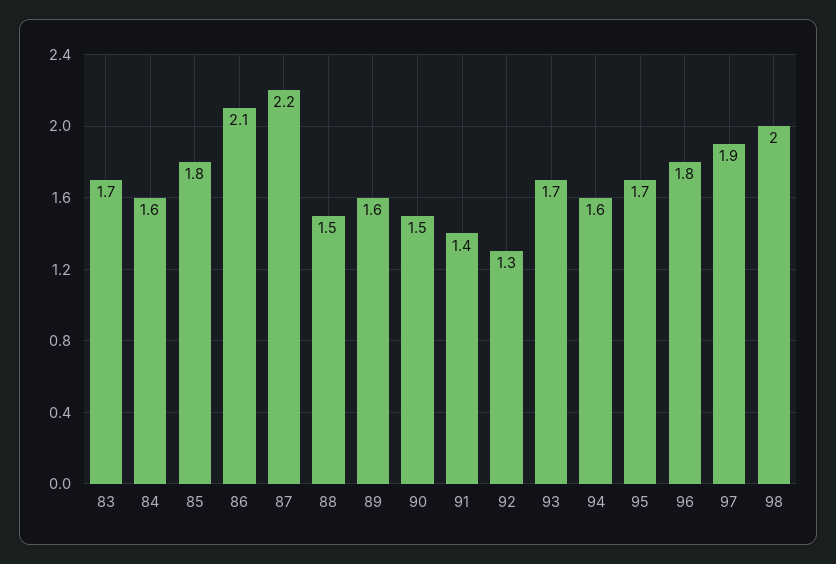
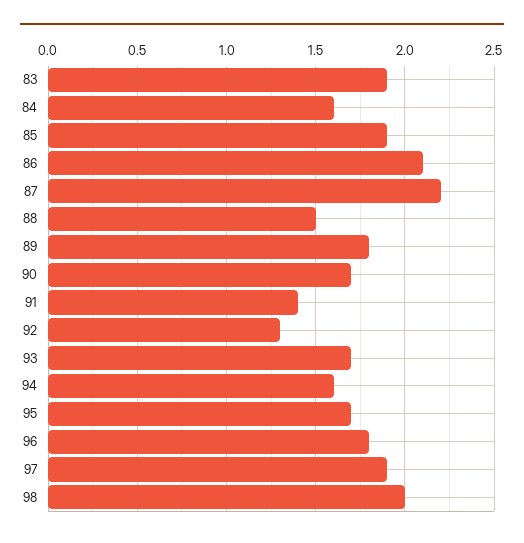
83: 1.7 -> 1.9
85: 1.8 -> 1.9
89: 1.6 -> 1.8
90: 1.5 -> 1.7

